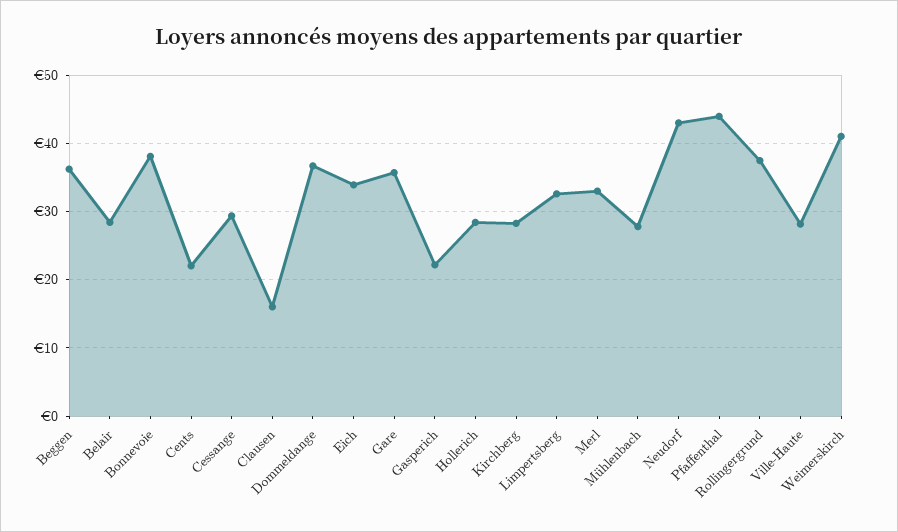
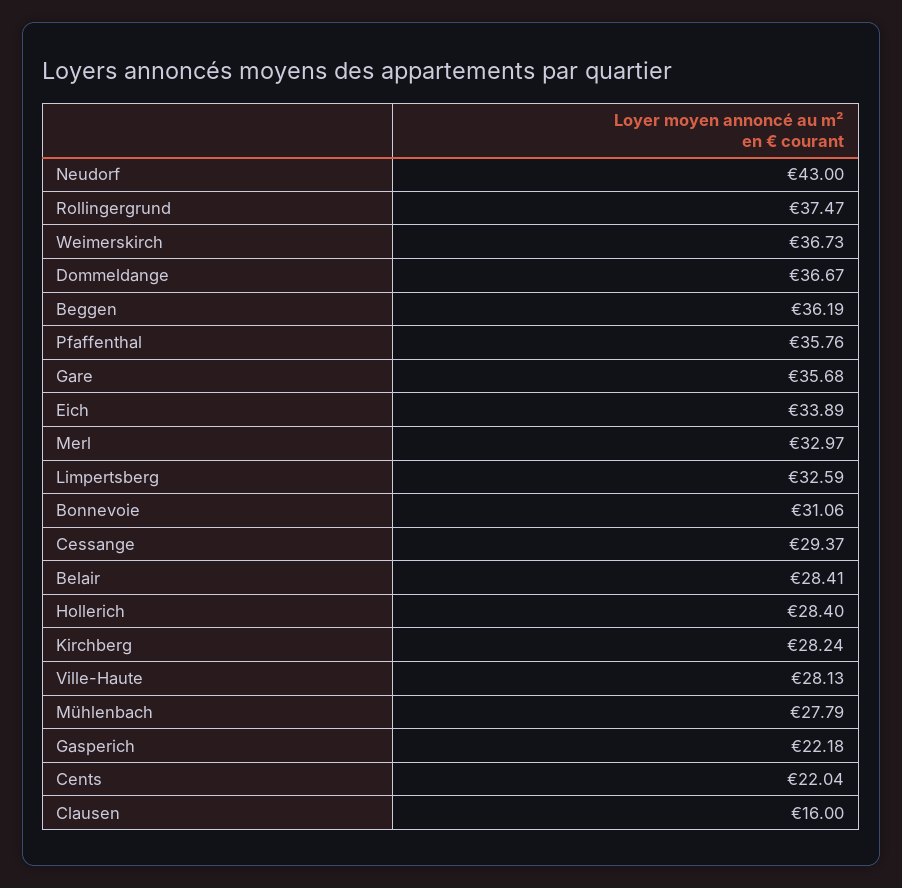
Bonnevoie: 38 -> 31.06
Pfaffenthal: 44 -> 35.76
Weimerskirch: 41 -> 36.73

